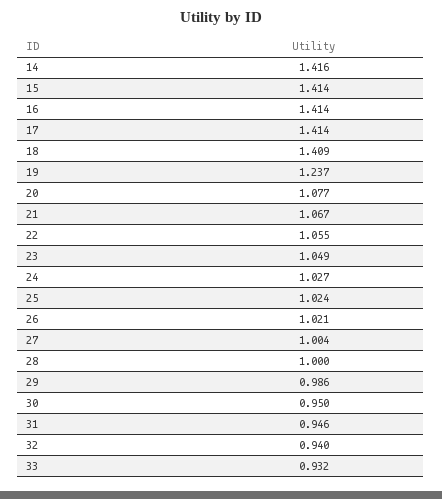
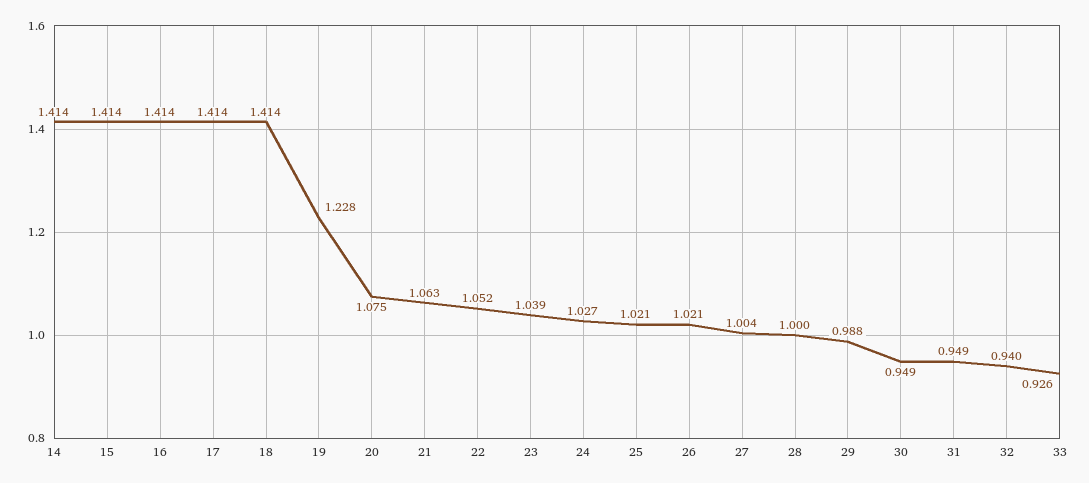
14: 1.416 -> 1.414
18: 1.409 -> 1.414
19: 1.237 -> 1.228
20: 1.077 -> 1.075
21: 1.067 -> 1.063
22: 1.055 -> 1.052
23: 1.049 -> 1.039
25: 1.024 -> 1.021
29: 0.986 -> 0.988
30: 0.95 -> 0.949
31: 0.946 -> 0.949
33: 0.932 -> 0.926

